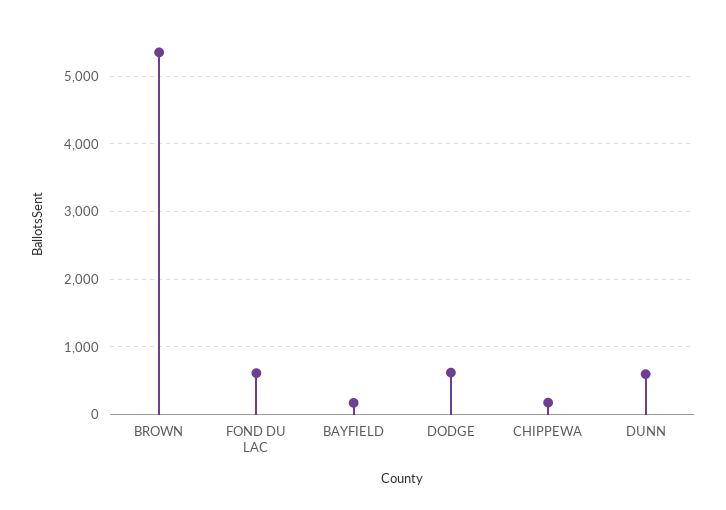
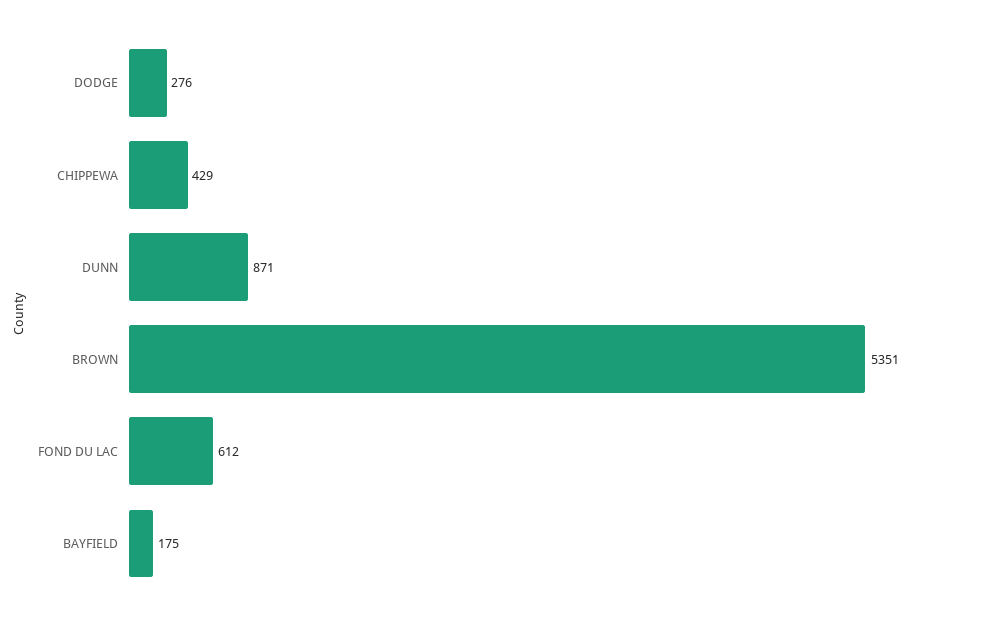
DODGE: 600 -> 276
CHIPPEWA: 200 -> 429
DUNN: 600 -> 871

